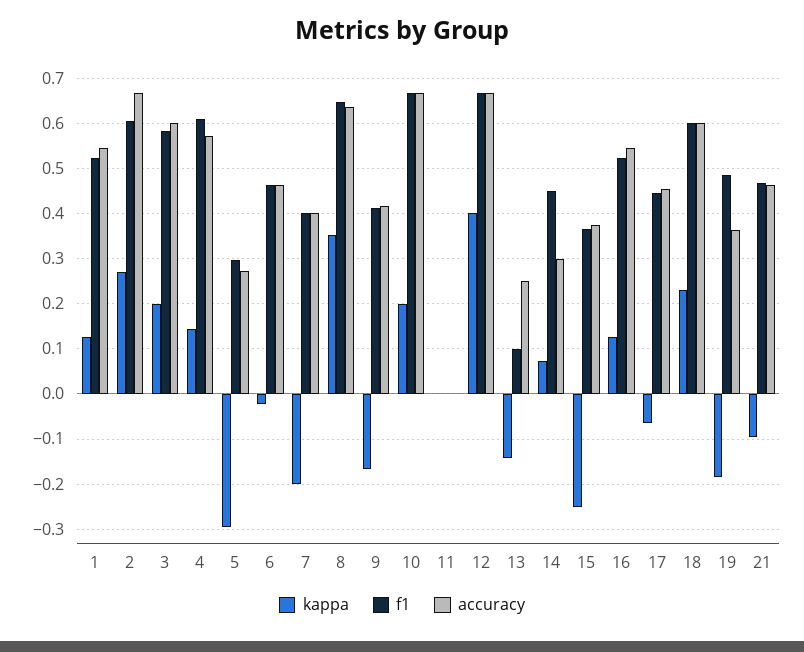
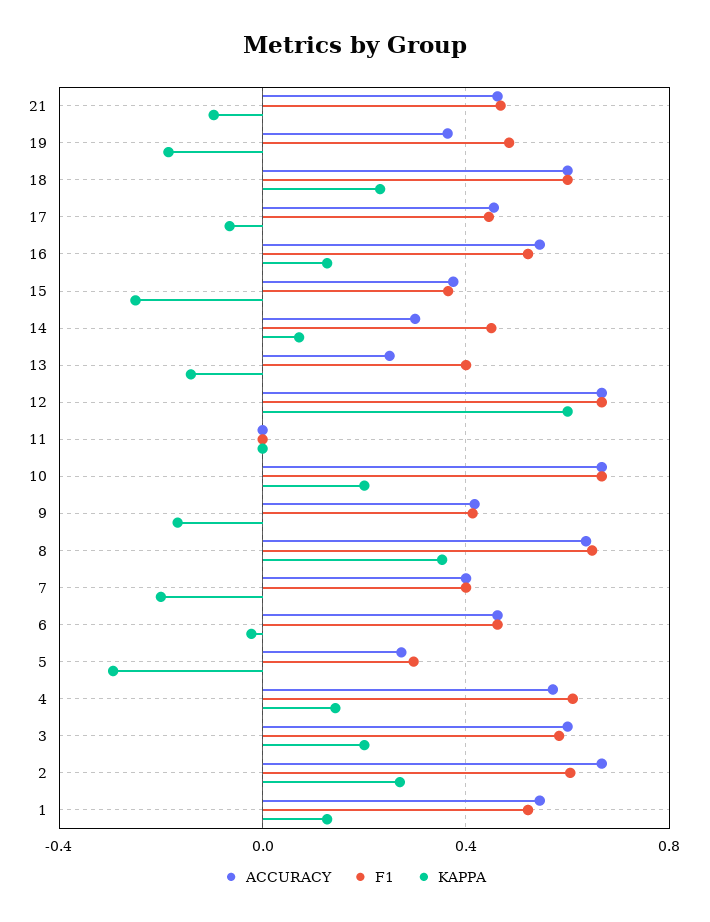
kappa, 12: 0.4 -> 0.6
f1, 13: 0.1 -> 0.4

